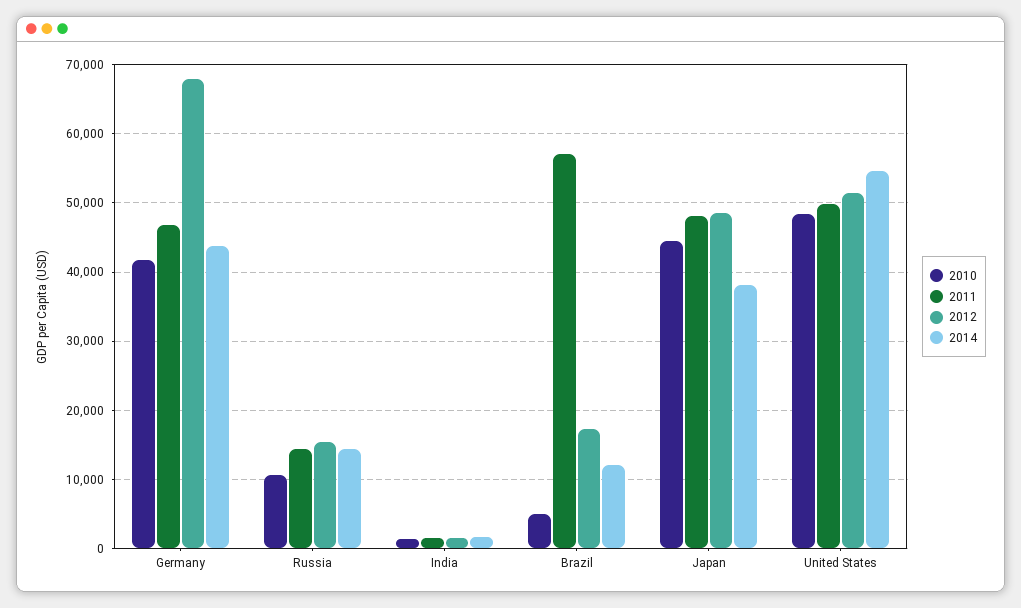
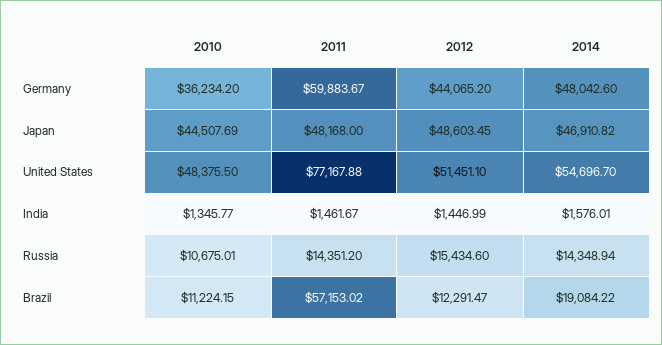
2010, Germany: 42000 -> 36234.2
2011, Germany: 47000 -> 59883.67
2012, Germany: 68000 -> 44065.2
2014, Germany: 44000 -> 48042.6
2010, Brazil: 5000 -> 11224.15
2012, Brazil: 17000 -> 12291.47
2014, Brazil: 12000 -> 19084.22
2014, Japan: 38000 -> 46910.82
2011, United States: 50000 -> 77167.88

